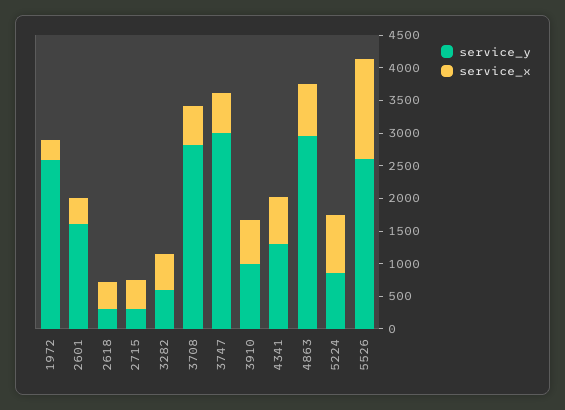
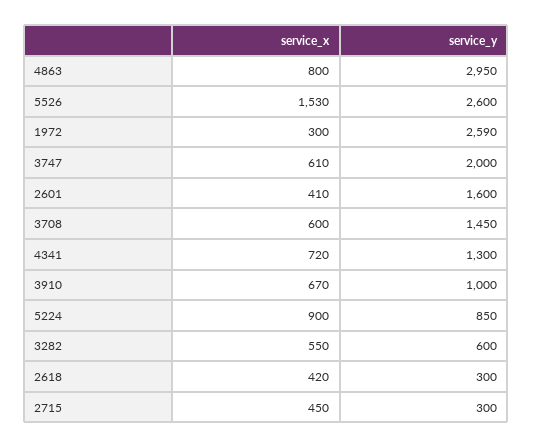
service_y, 3708: 2750 -> 1450
service_y, 3747: 3000 -> 2000

